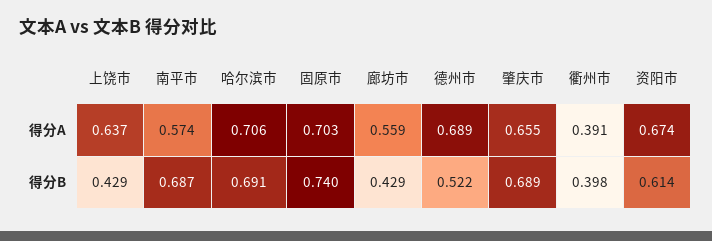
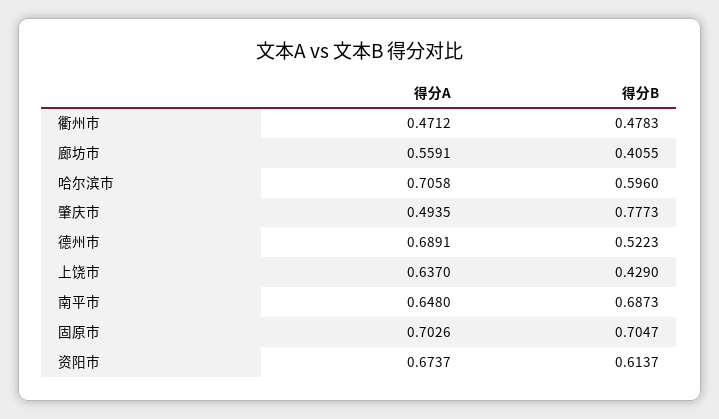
南平市, 得分A: 0.574 -> 0.648
肇庆市, 得分A: 0.655 -> 0.4935
衢州市, 得分A: 0.391 -> 0.4712
哈尔滨市, 得分B: 0.691 -> 0.596
固原市, 得分B: 0.74 -> 0.7047
廊坊市, 得分B: 0.429 -> 0.4055
肇庆市, 得分B: 0.689 -> 0.7773
衢州市, 得分B: 0.398 -> 0.4783

